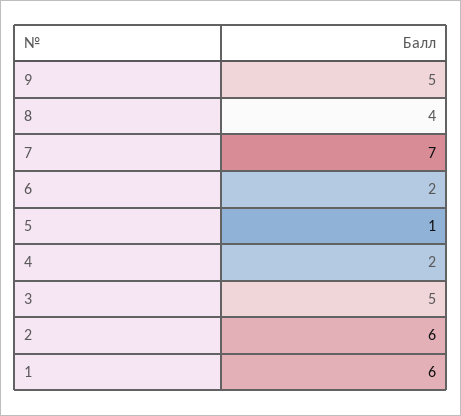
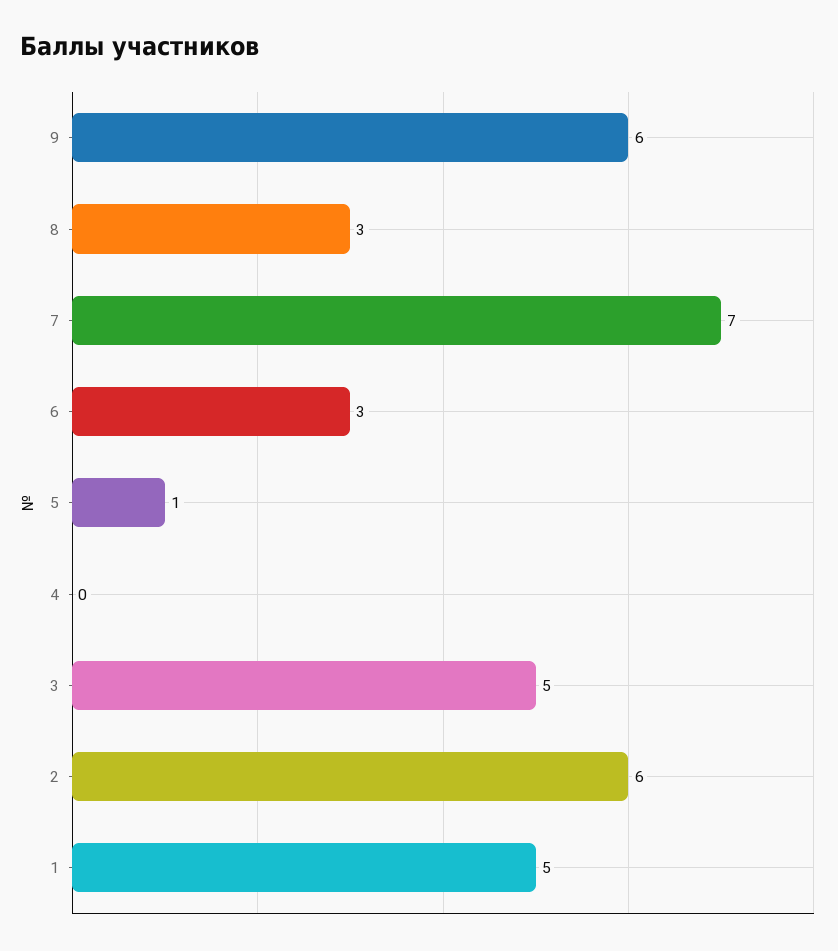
9: 5 -> 6
8: 4 -> 3
6: 2 -> 3
4: 2 -> 0
1: 6 -> 5

